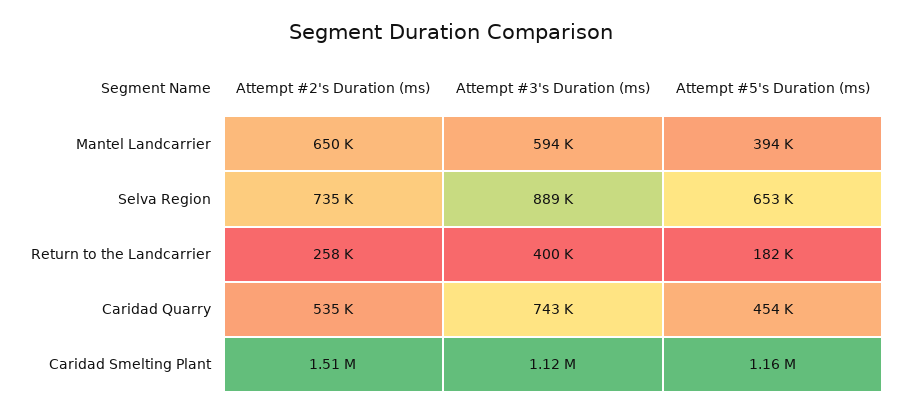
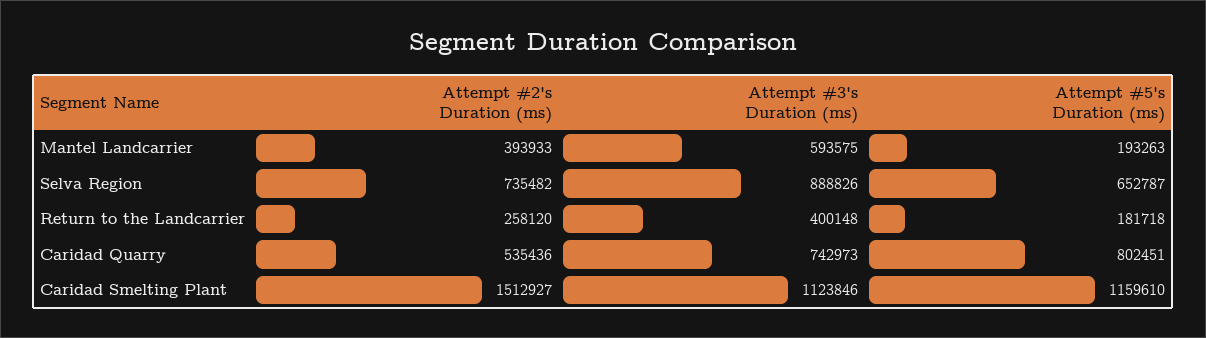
Attempt #2's Duration (ms), Mantel Landcarrier: 650000 -> 393933
Attempt #5's Duration (ms), Mantel Landcarrier: 394000 -> 193263
Attempt #5's Duration (ms), Caridad Quarry: 454000 -> 802451

